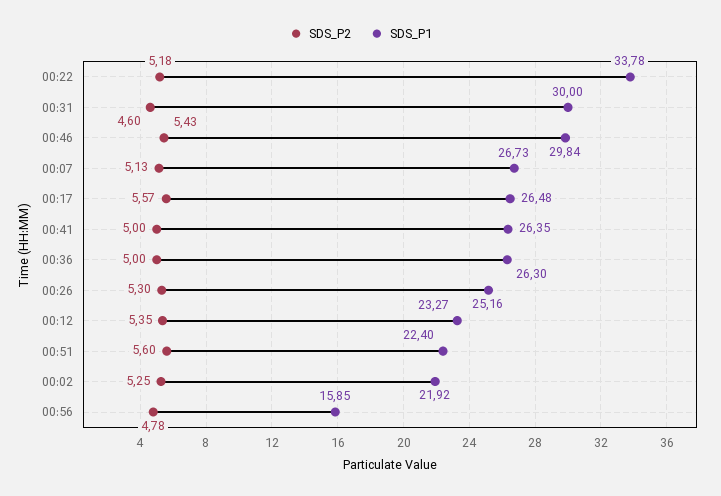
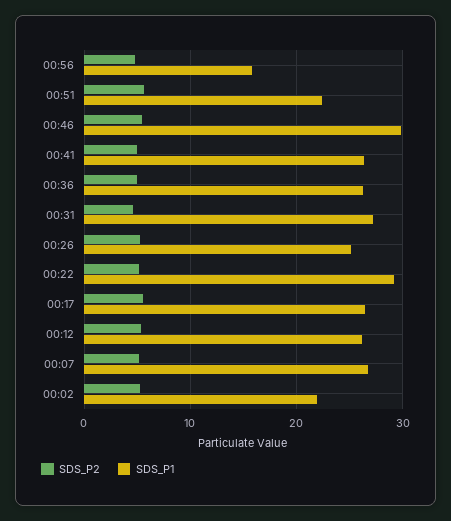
SDS_P1, 00:22: 33.78 -> 29
SDS_P1, 00:31: 30 -> 27
SDS_P1, 00:12: 23.27 -> 26

